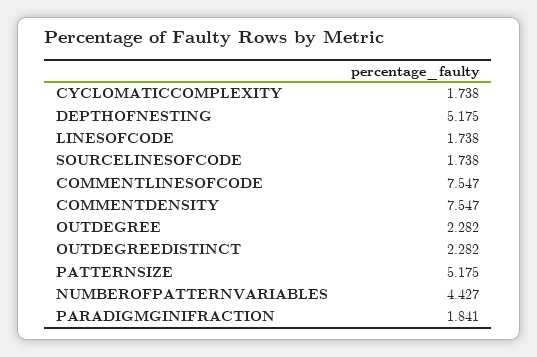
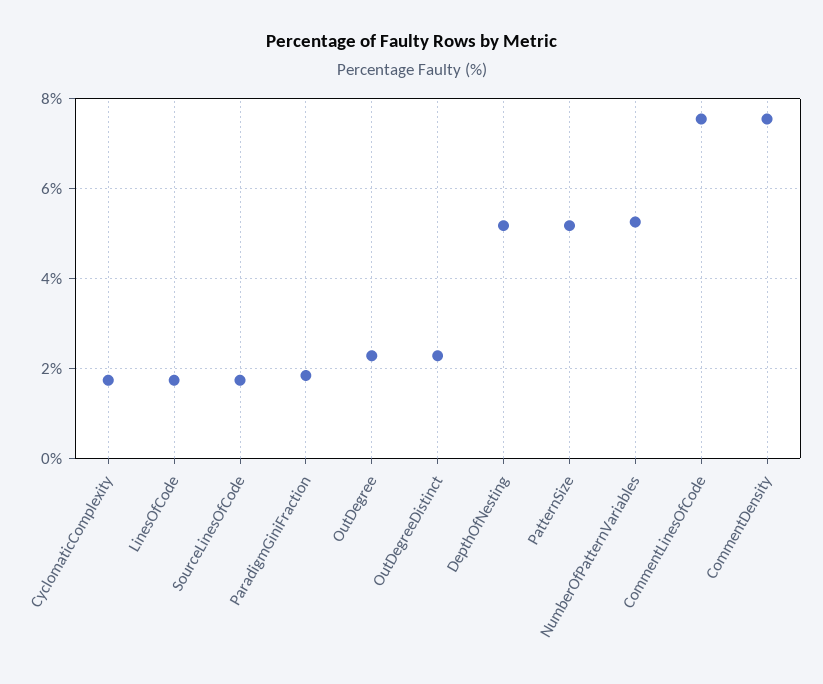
NUMBEROFPATTERNVARIABLES: 4.427 -> 5.2

